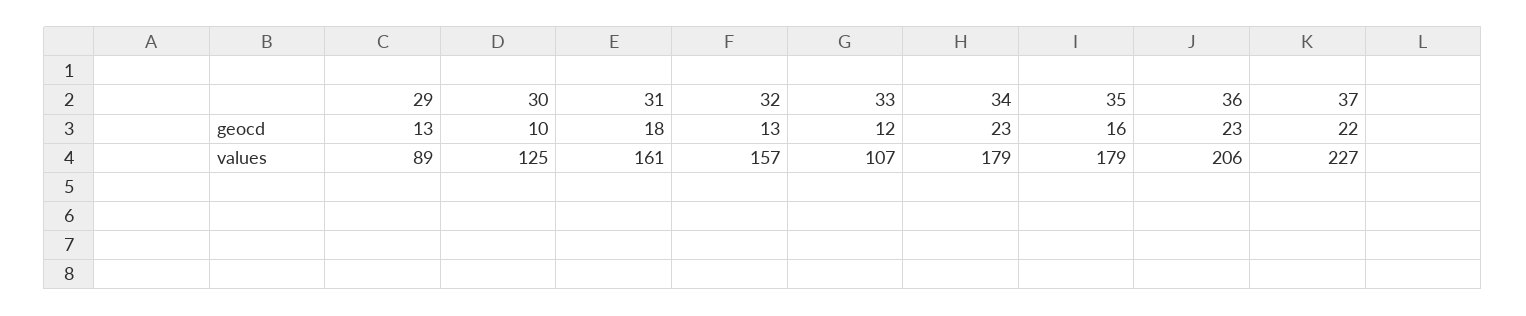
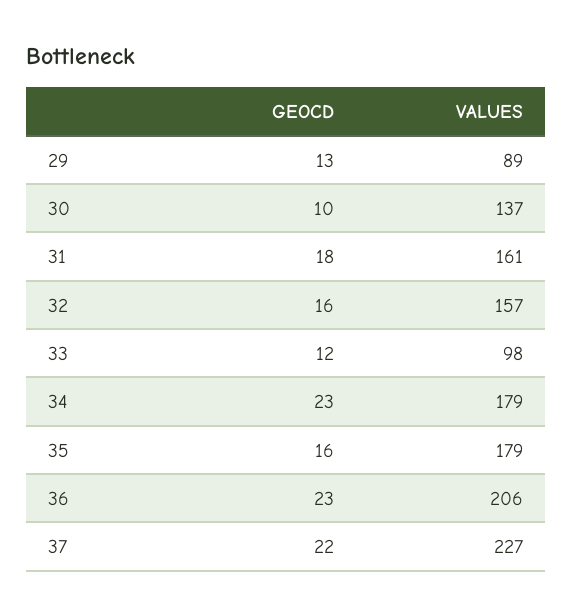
32, geocd: 13 -> 16
30, values: 125 -> 137
33, values: 107 -> 98

